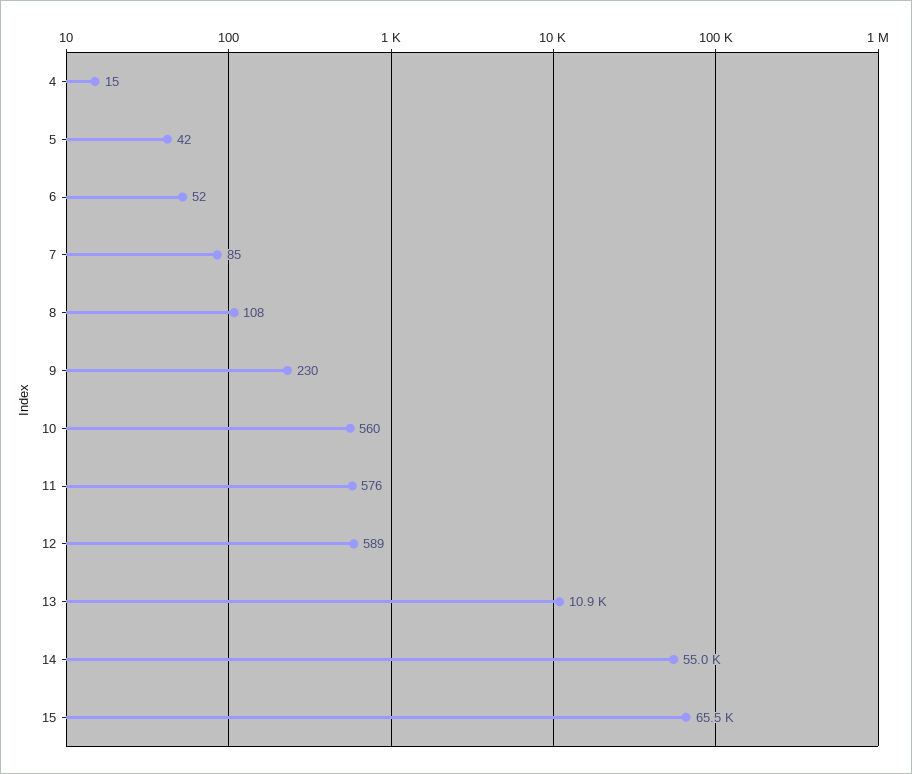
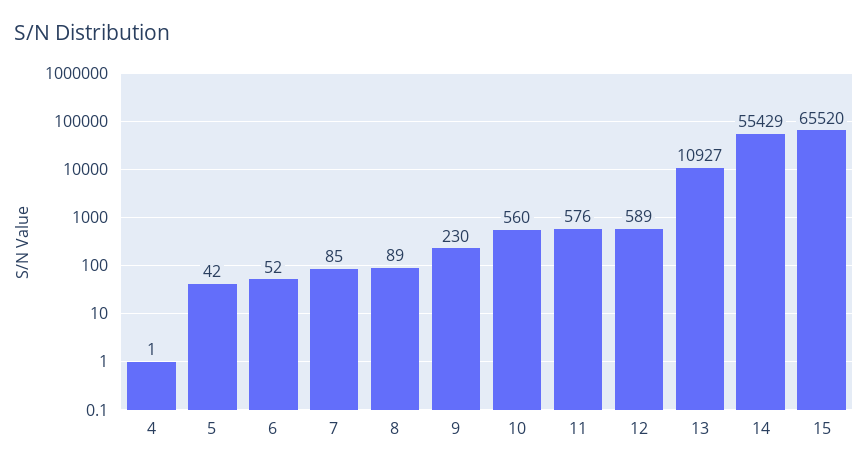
4: 15 -> 1
8: 108 -> 89
14: 55000 -> 55429

